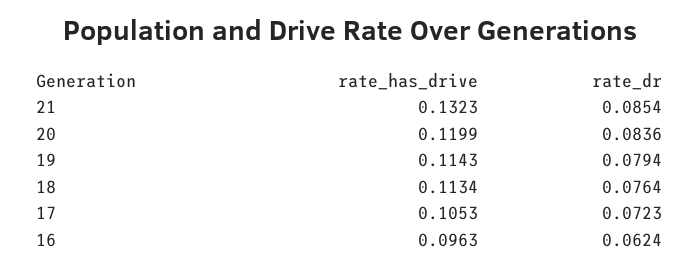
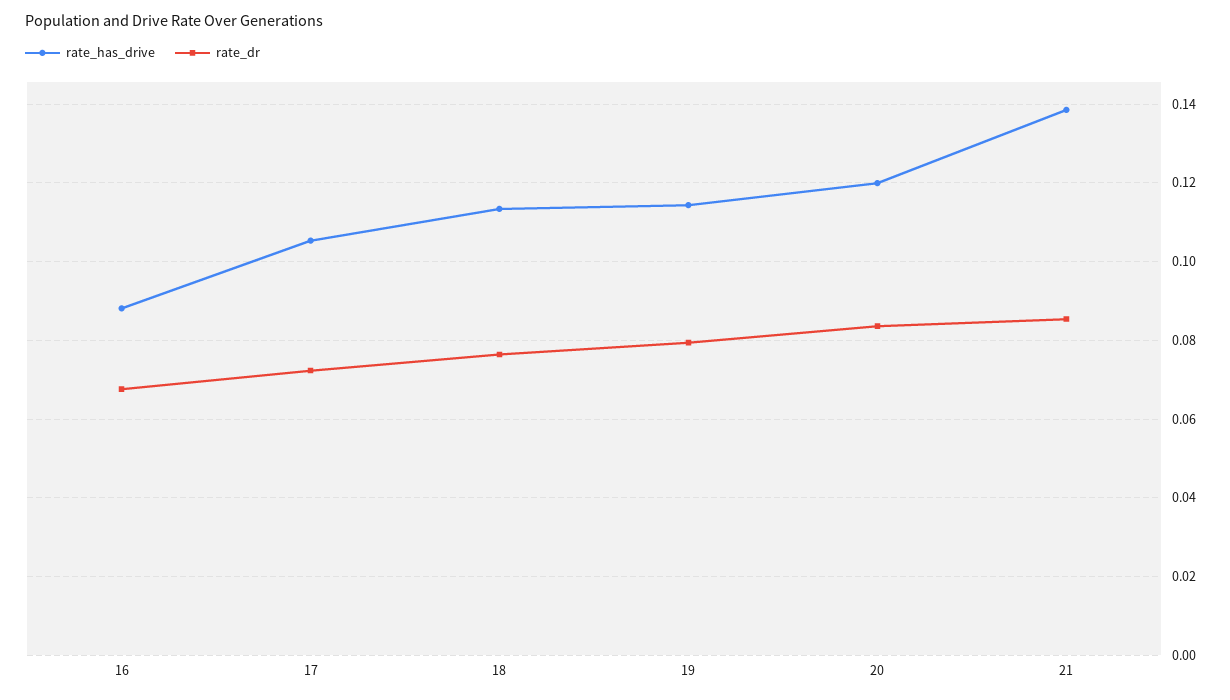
rate_has_drive, 21: 0.1323 -> 0.138
rate_has_drive, 16: 0.0963 -> 0.088
rate_dr, 16: 0.0624 -> 0.068

